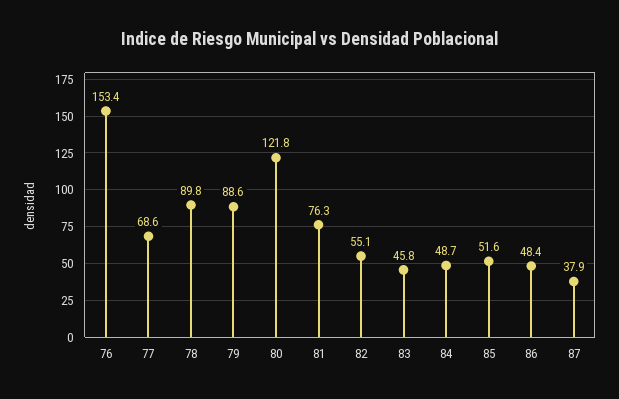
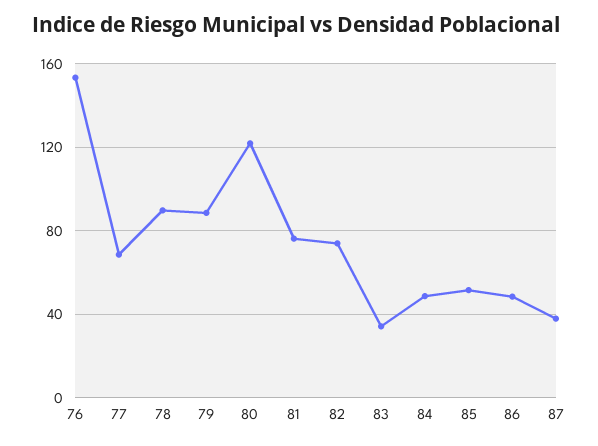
82: 55.1 -> 75
83: 45.8 -> 35

